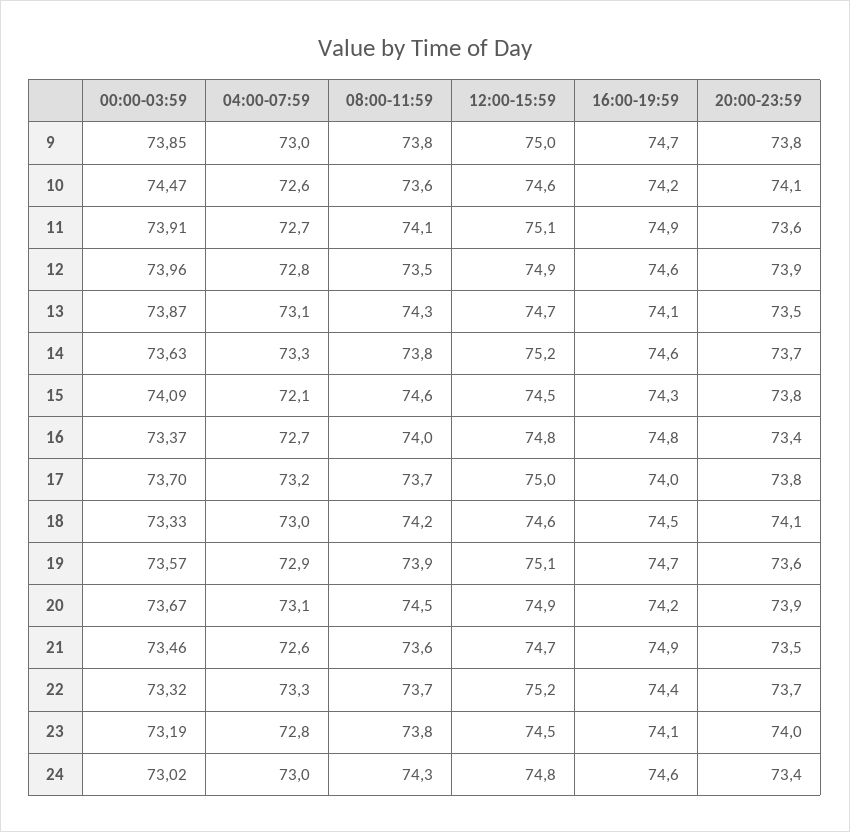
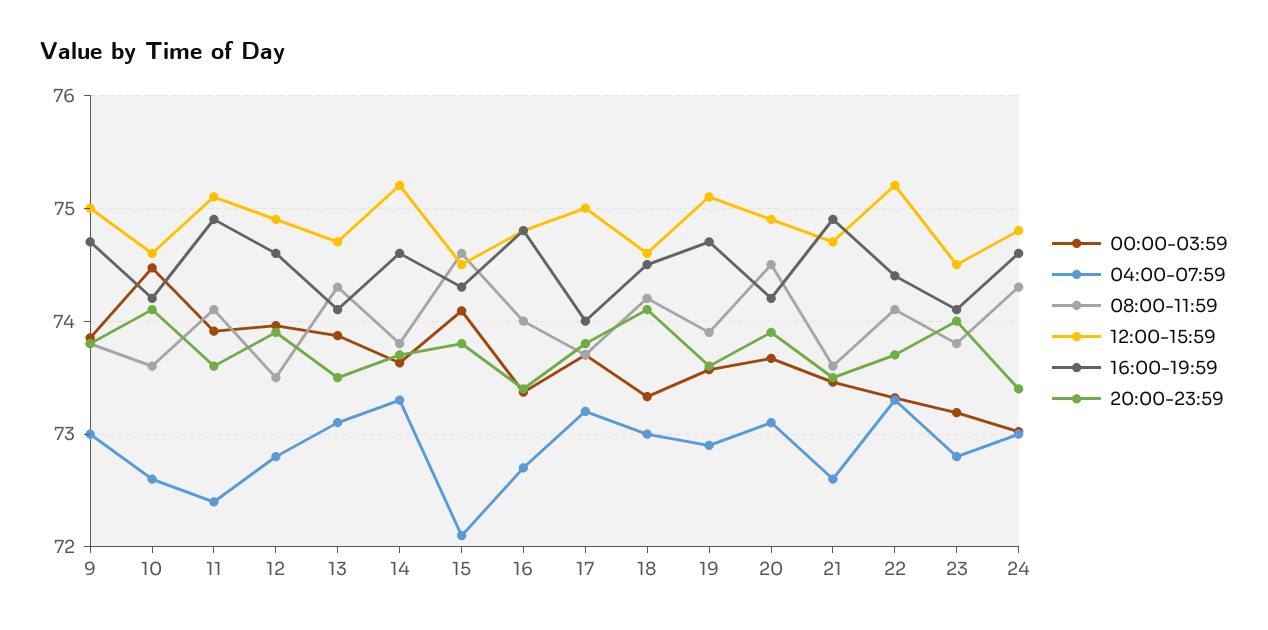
04:00-07:59, 11: 72.7 -> 72.4
08:00-11:59, 22: 73.7 -> 74.1

